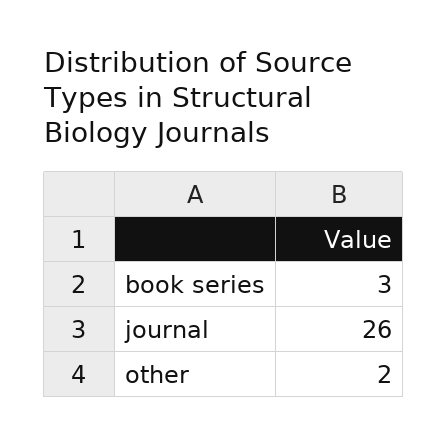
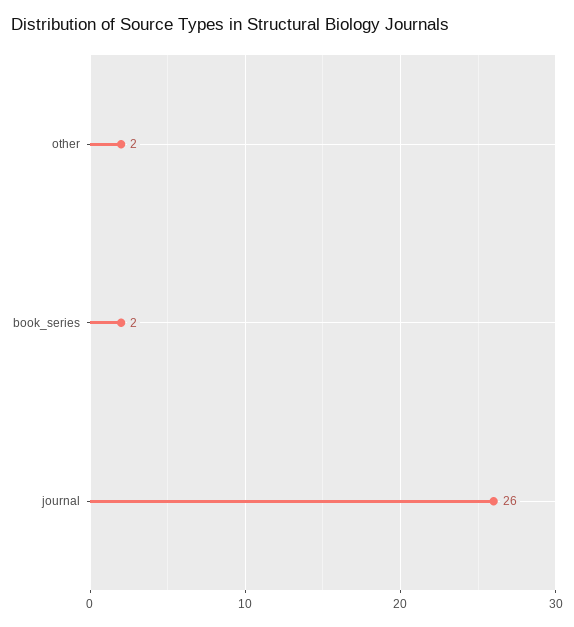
book series: 3 -> 2

